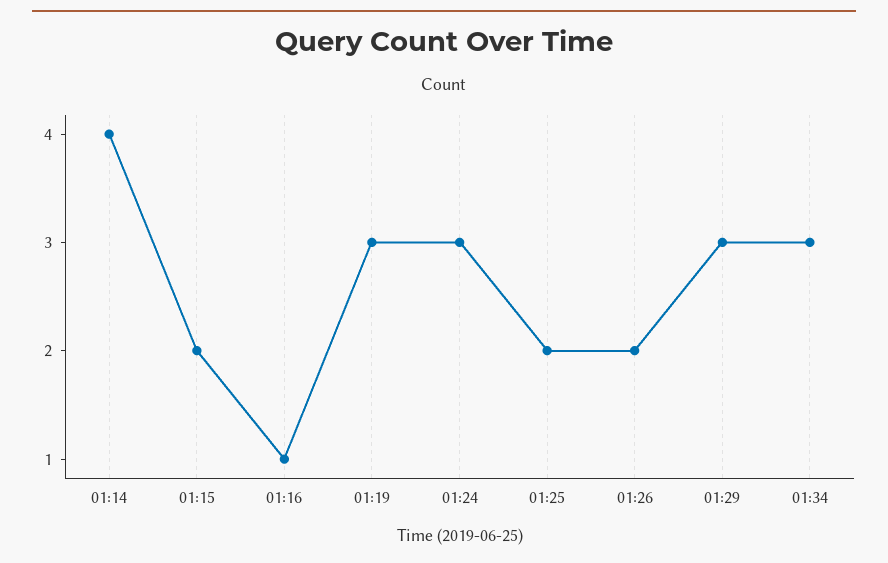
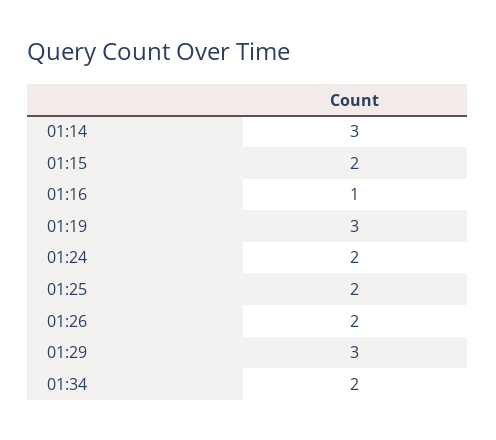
01:14: 4 -> 3
01:24: 3 -> 2
01:34: 3 -> 2

